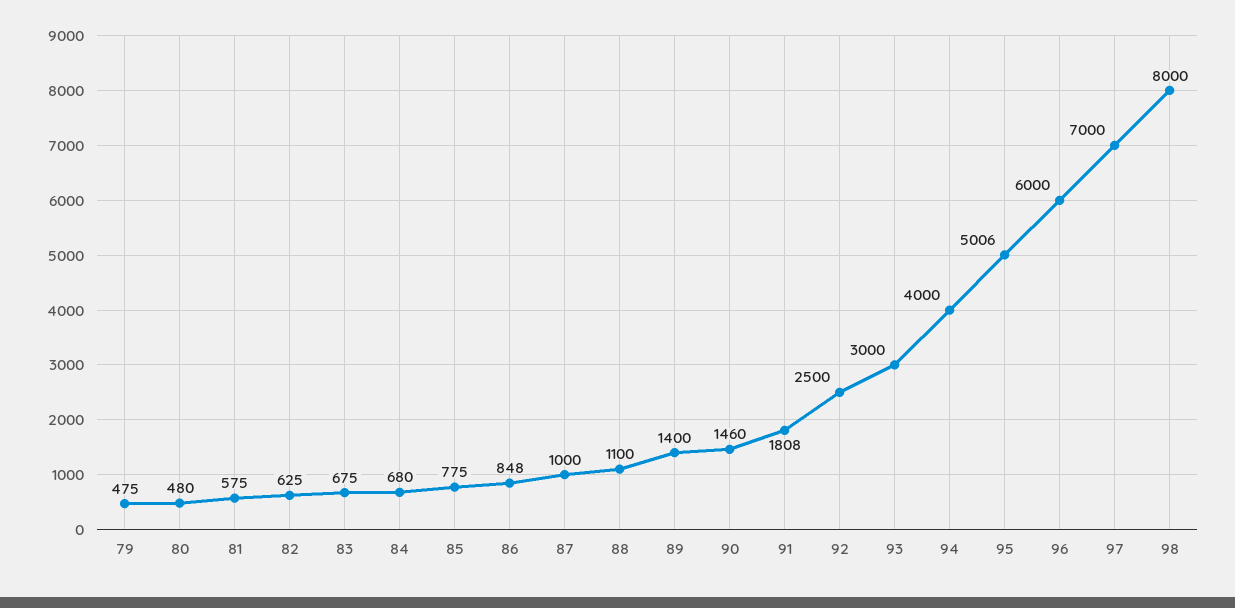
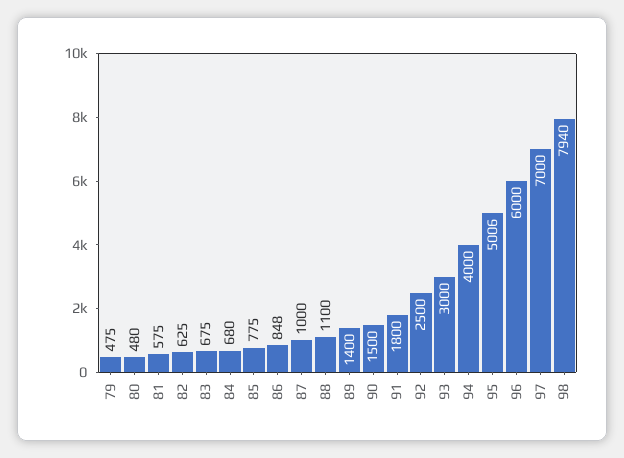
90: 1460 -> 1500
91: 1808 -> 1800
98: 8000 -> 7940

